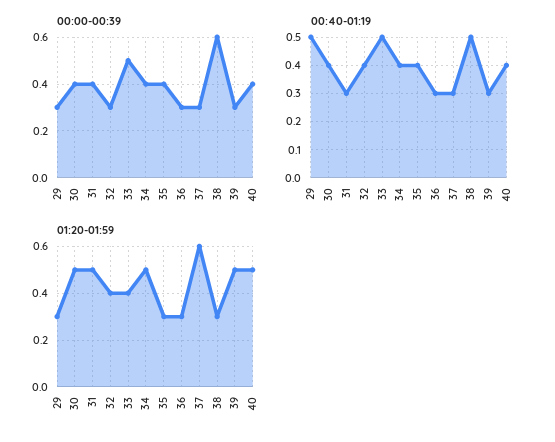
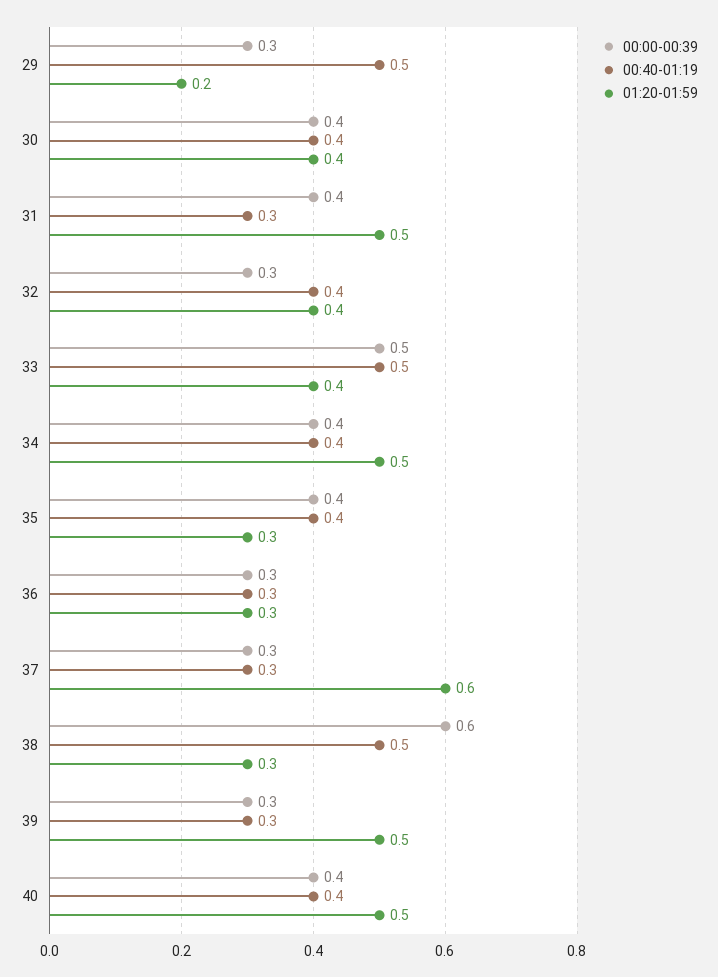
01:20-01:59, 29: 0.3 -> 0.2
01:20-01:59, 30: 0.5 -> 0.4

